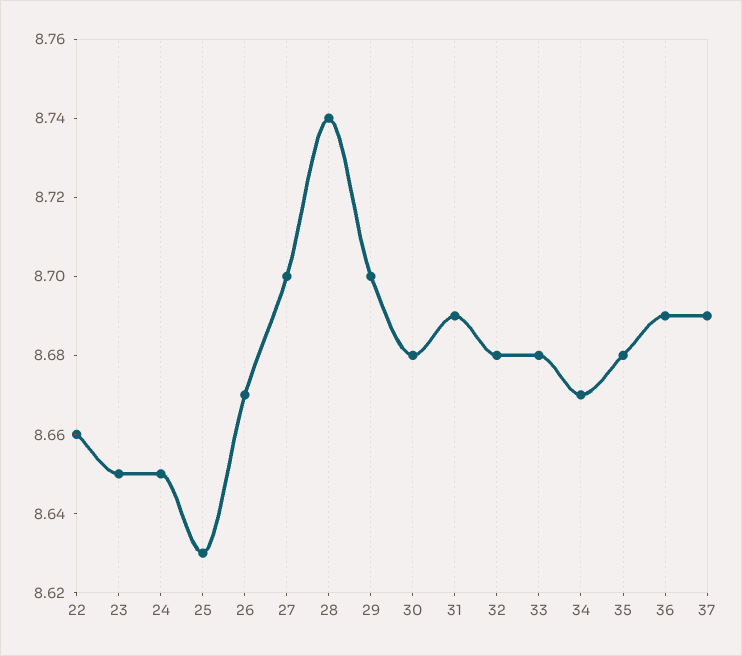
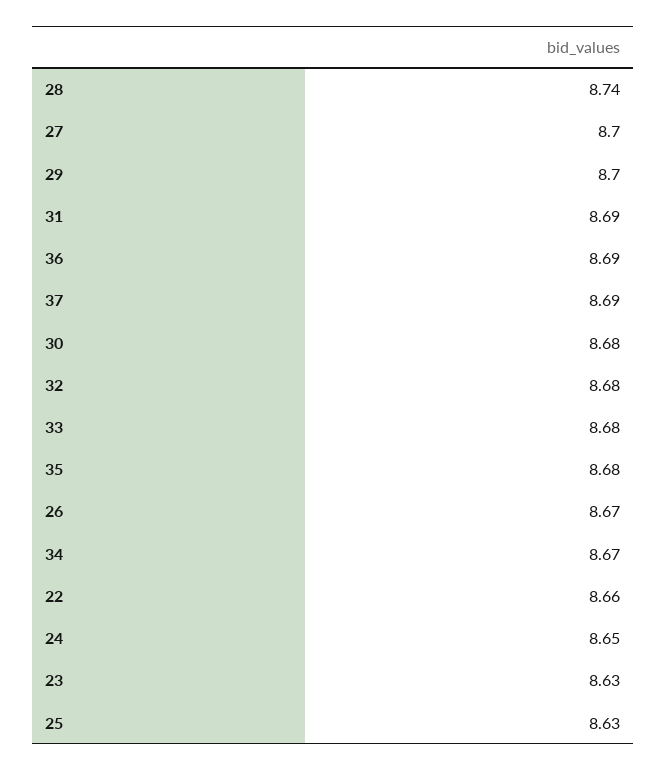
23: 8.65 -> 8.63

